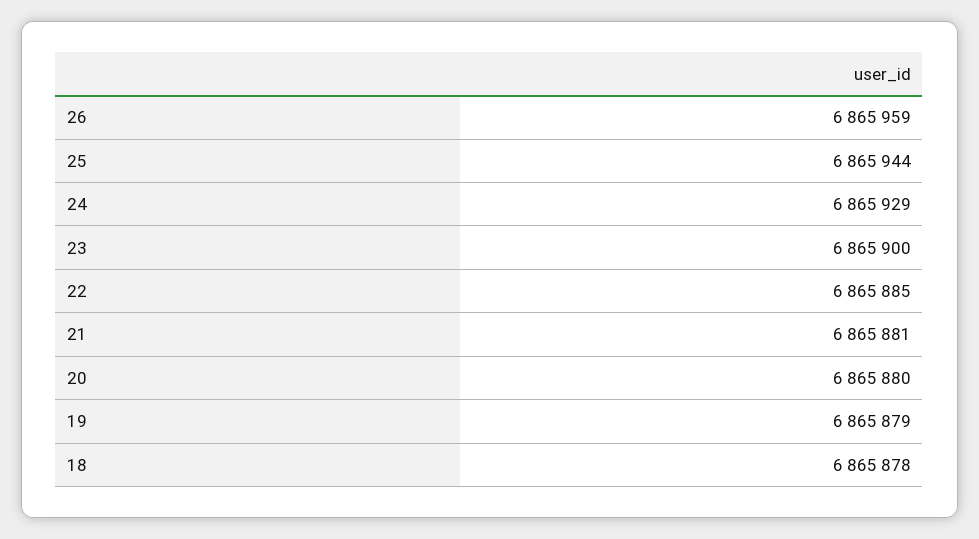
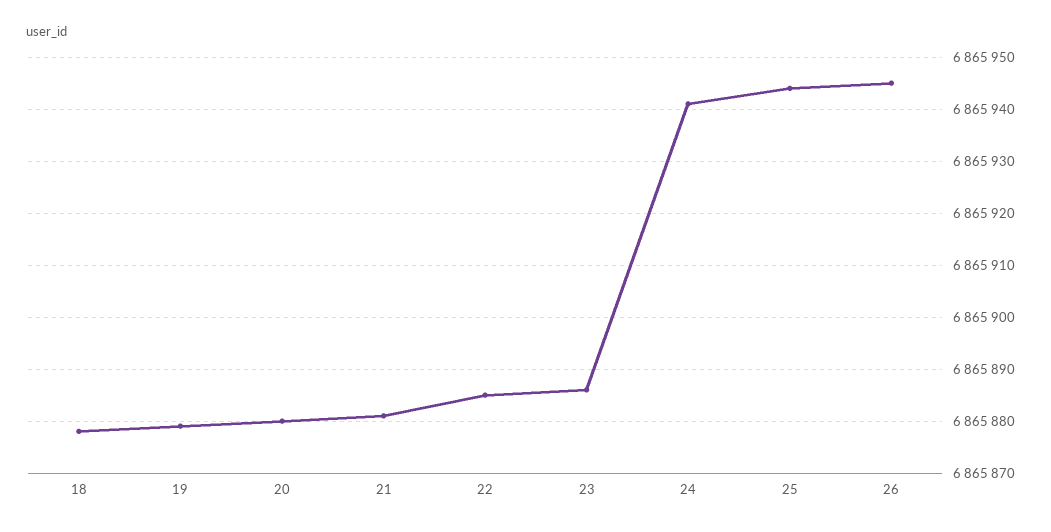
26: 6865959 -> 6865945
24: 6865929 -> 6865940
23: 6865900 -> 6865885

